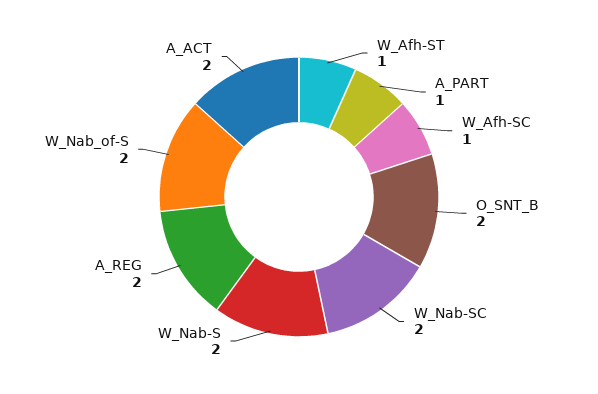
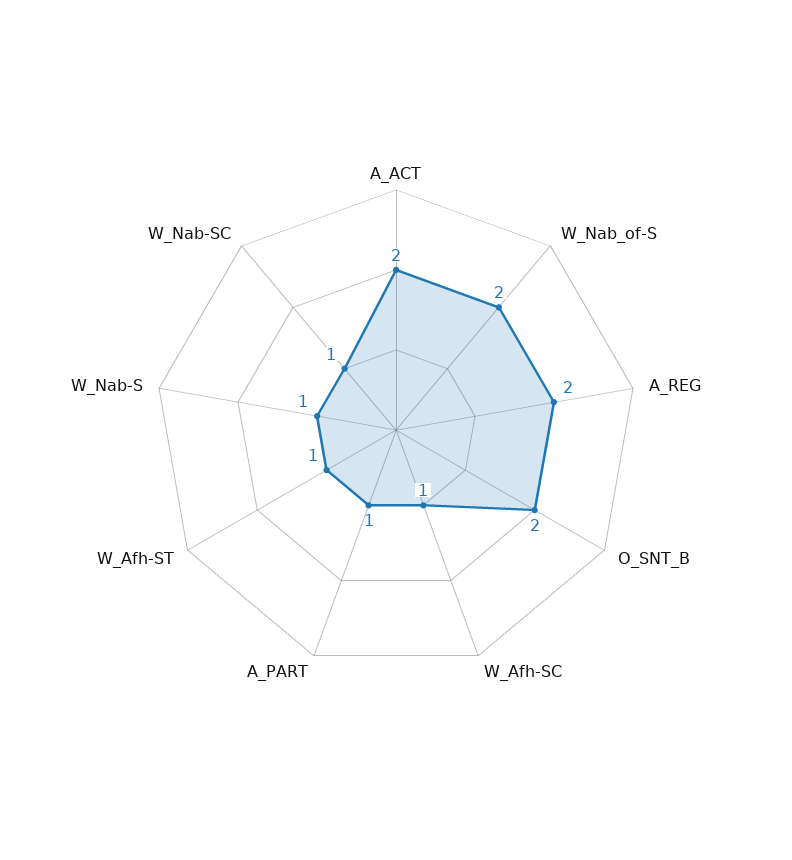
W_Nab-SC: 2 -> 1
W_Nab-S: 2 -> 1

